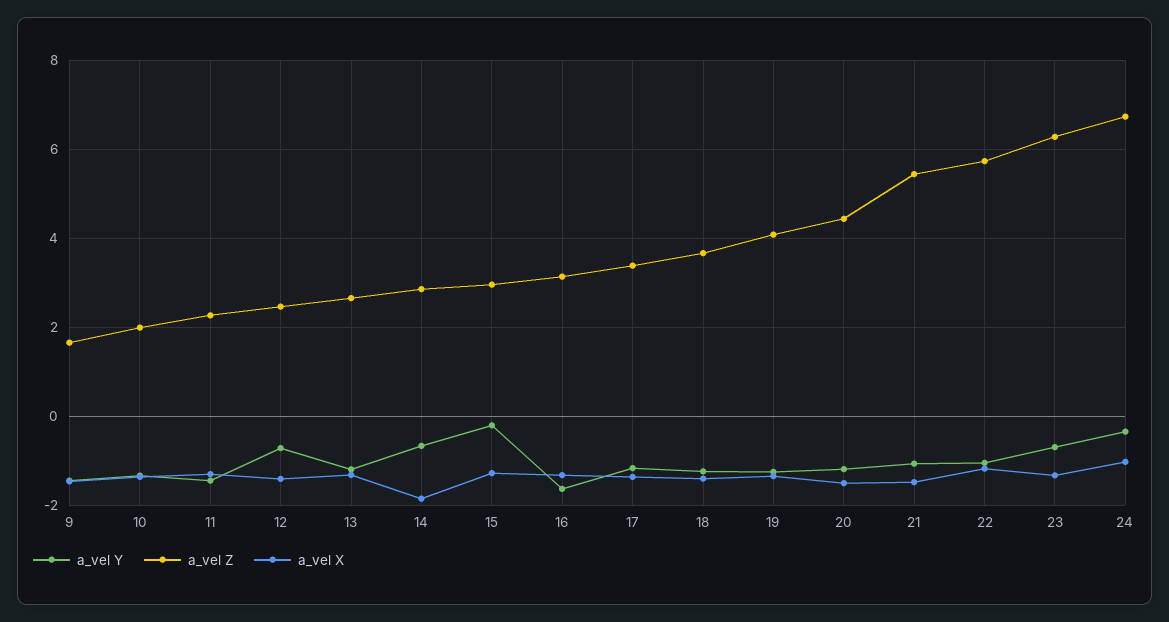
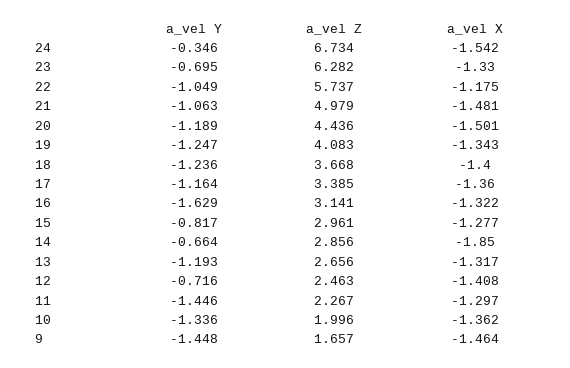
a_vel Y, 15: -0.2 -> -0.817
a_vel Z, 21: 5.4 -> 4.979
a_vel X, 24: -1 -> -1.542

